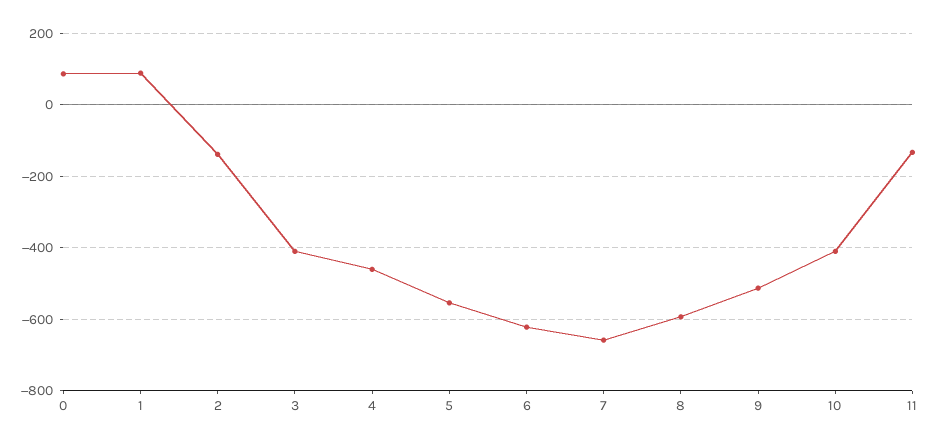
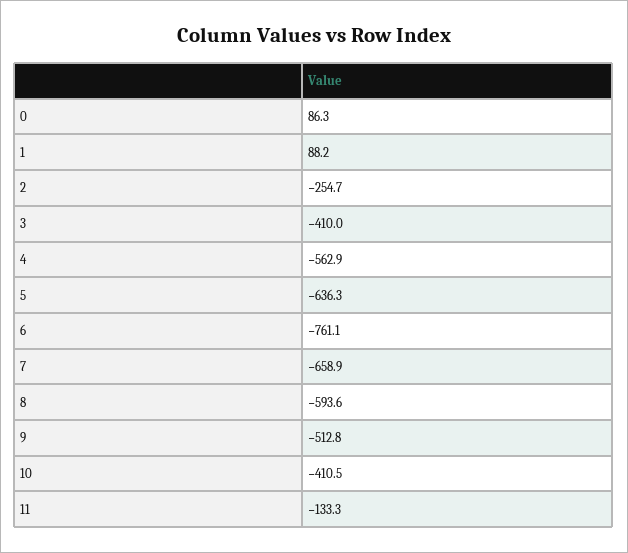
2: -140 -> -254.7
4: -460 -> -562.9
5: -560 -> -636.3
6: -620 -> -761.1

